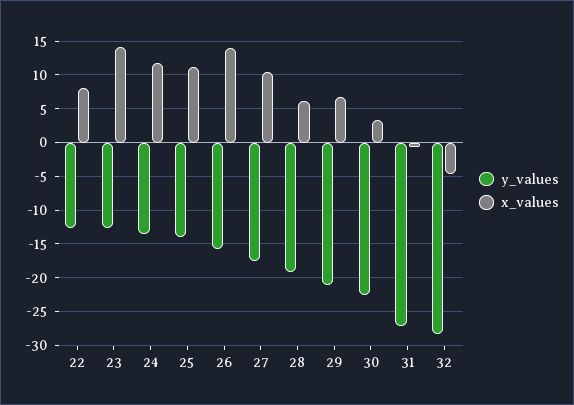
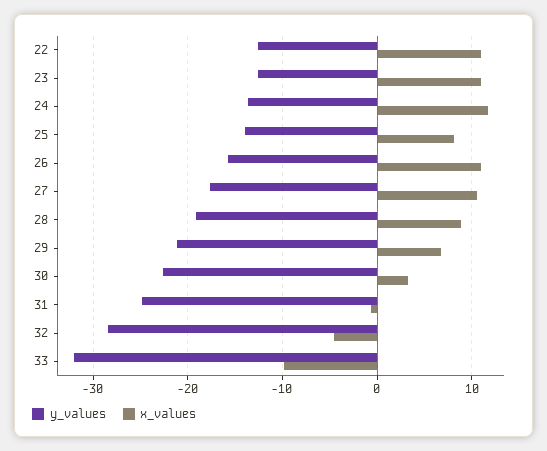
x_values, 22: 8 -> 11
x_values, 23: 14 -> 11
x_values, 25: 11 -> 8
x_values, 26: 14 -> 11
x_values, 28: 6 -> 9
y_values, 31: -27 -> -25
y_values, 33: none -> -32
x_values, 33: none -> -10

